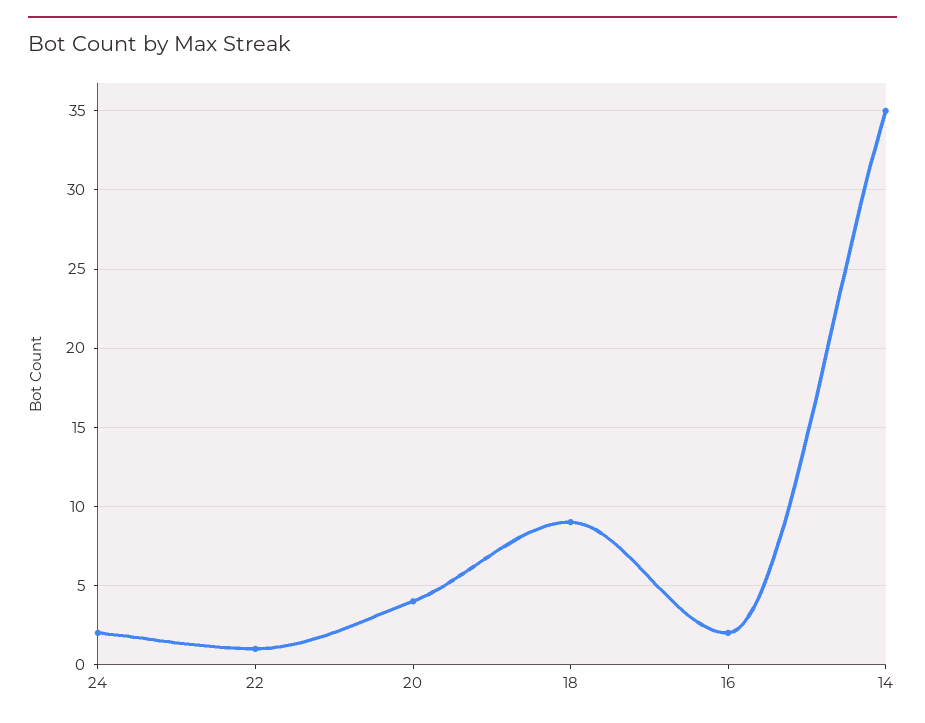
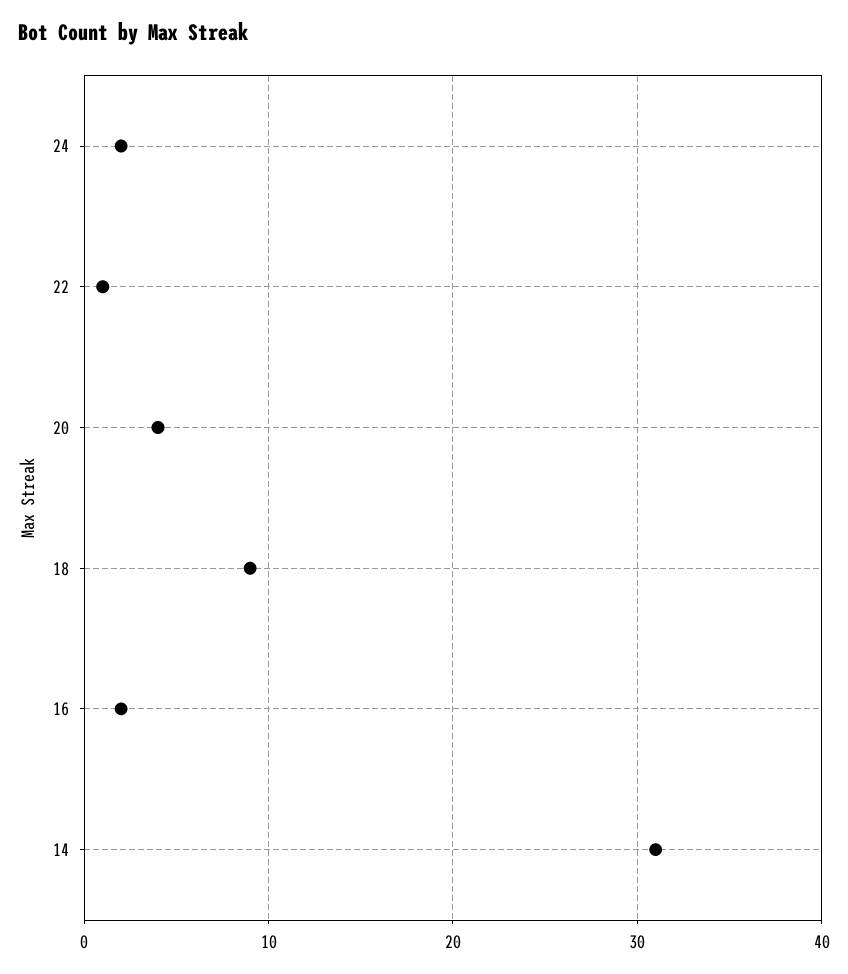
14: 35 -> 31

